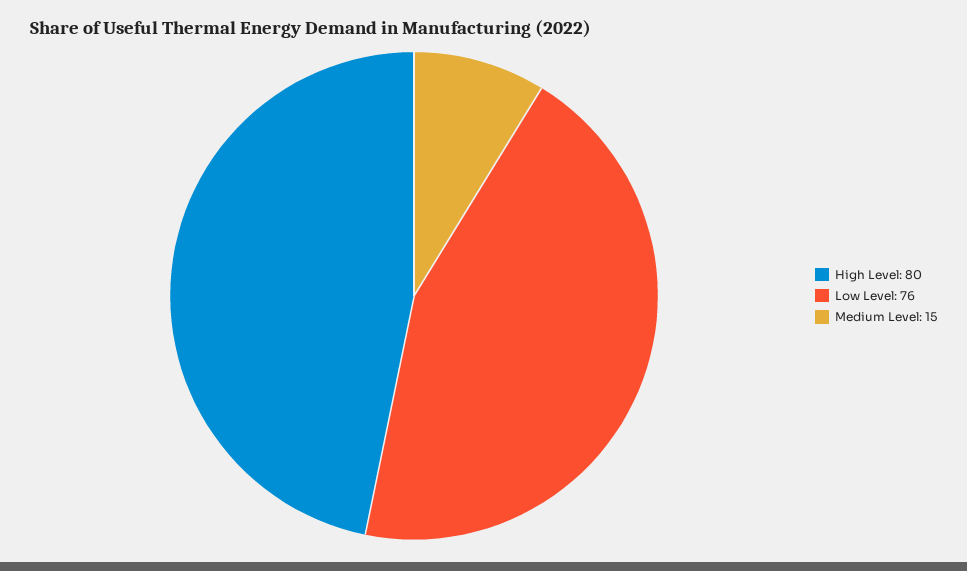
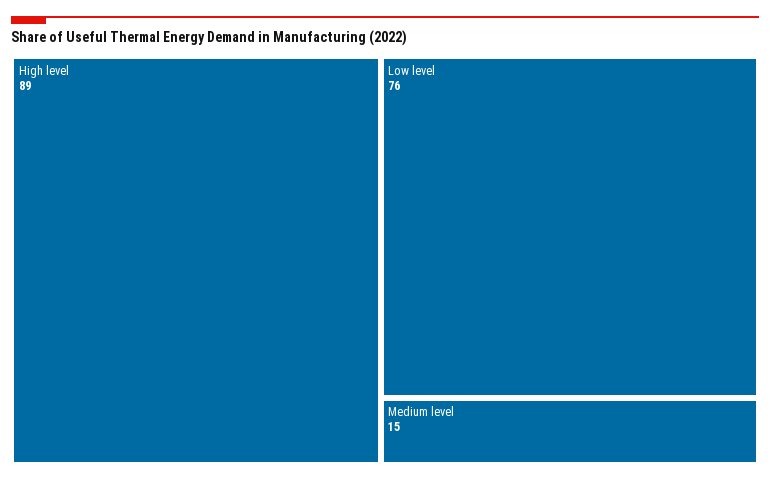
High Level: 80 -> 89

